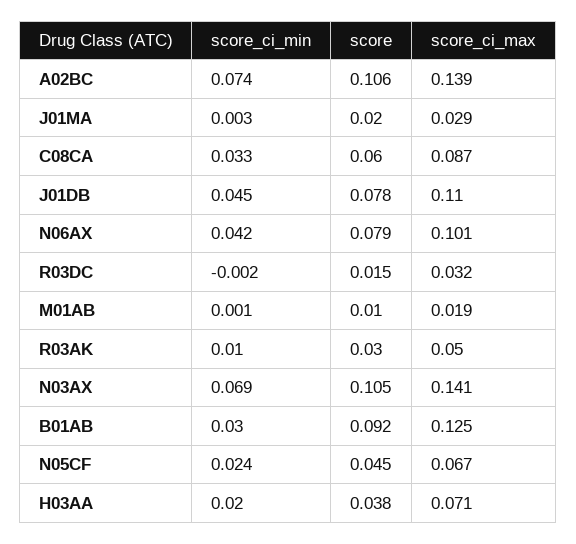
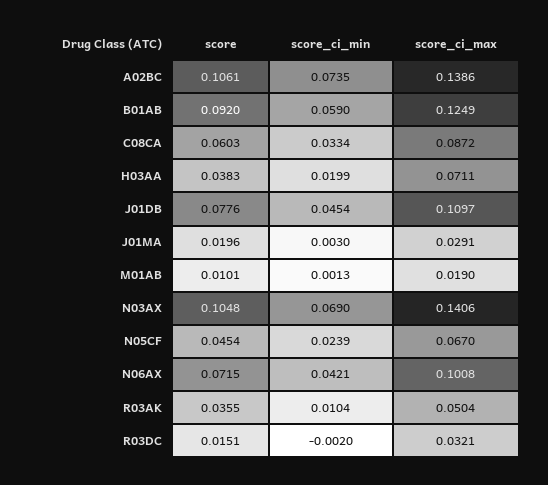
score, N06AX: 0.079 -> 0.0715
score, R03AK: 0.03 -> 0.0355
score_ci_min, B01AB: 0.03 -> 0.059

